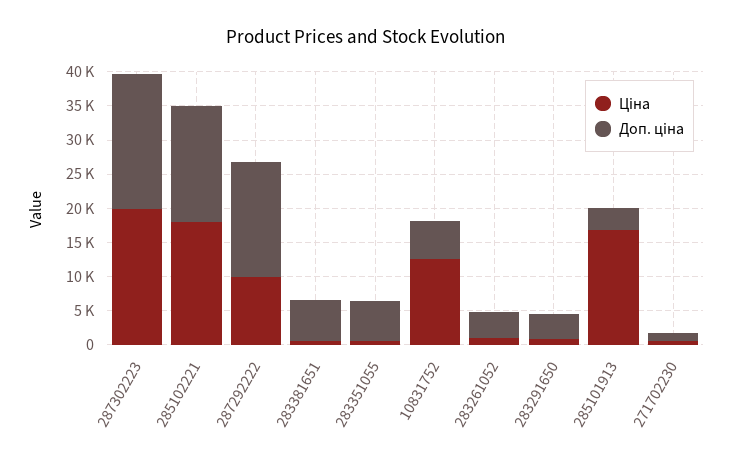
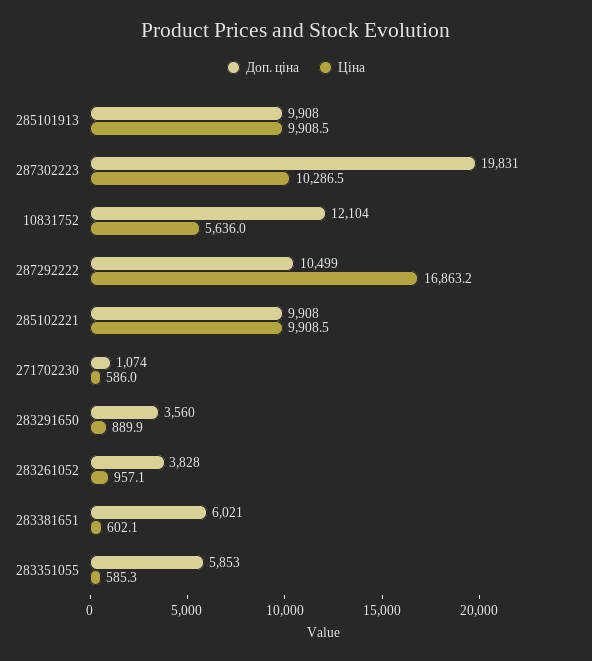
Ціна, 287302223: 20000 -> 10286.5
Ціна, 285102221: 17500 -> 9908.5
Доп. ціна, 285102221: 17500 -> 9908
Ціна, 287292222: 10000 -> 16863.2
Доп. ціна, 287292222: 17500 -> 10499
Ціна, 10831752: 12500 -> 5636
Доп. ціна, 10831752: 5000 -> 12104
Ціна, 285101913: 17500 -> 9908.5
Доп. ціна, 285101913: 2500 -> 9908

